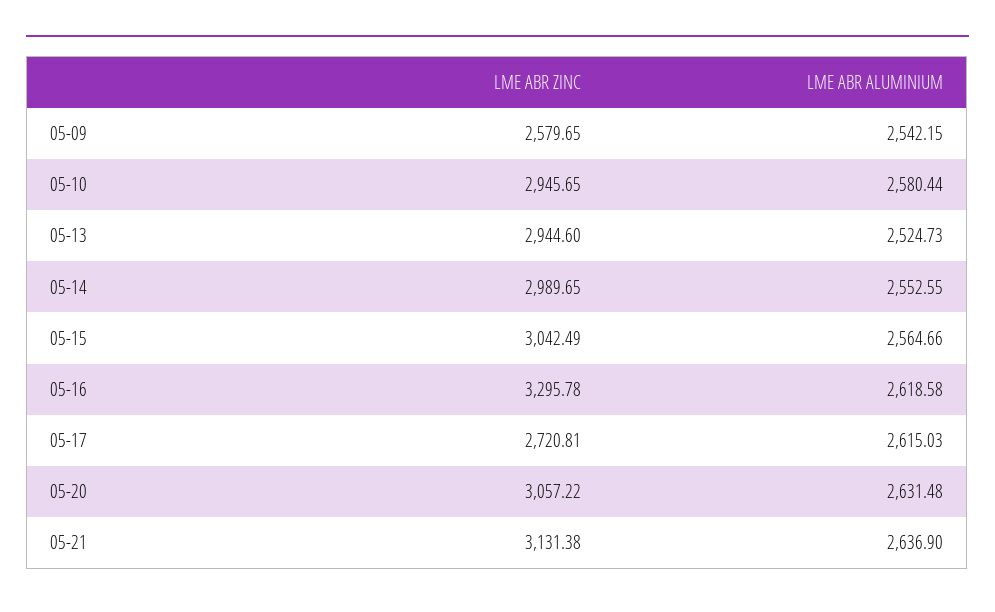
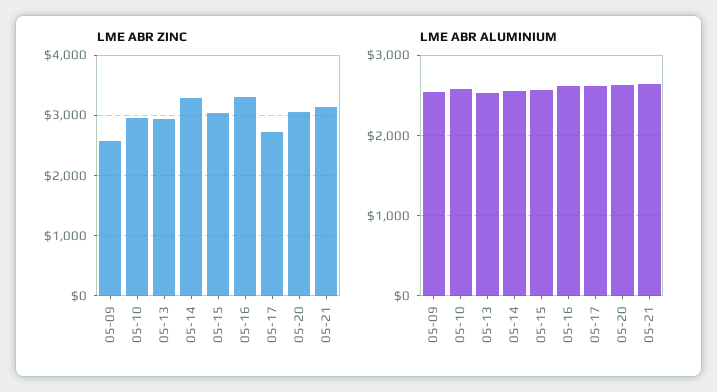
LME ABR ZINC, 05-14: 2989.65 -> 3300

